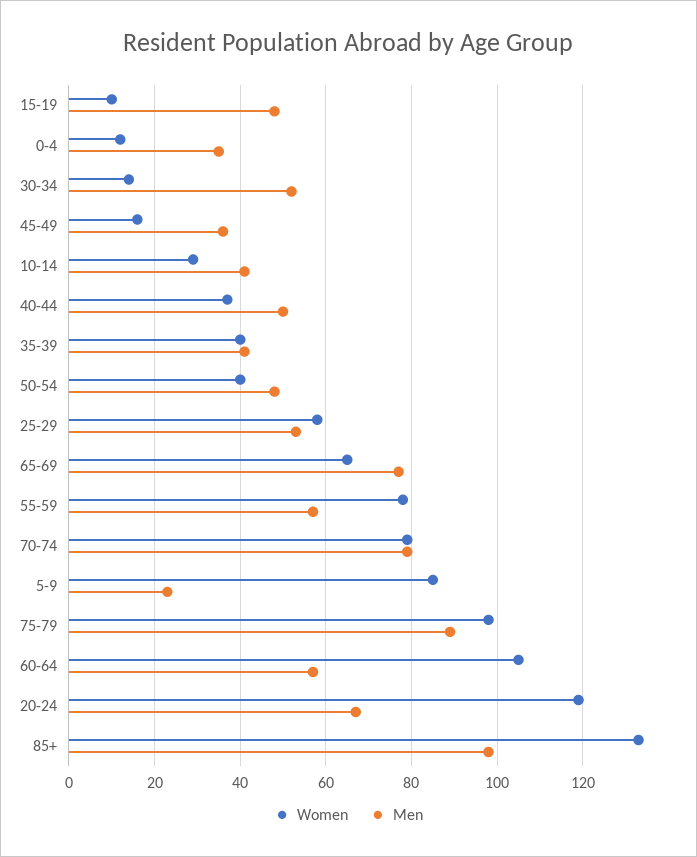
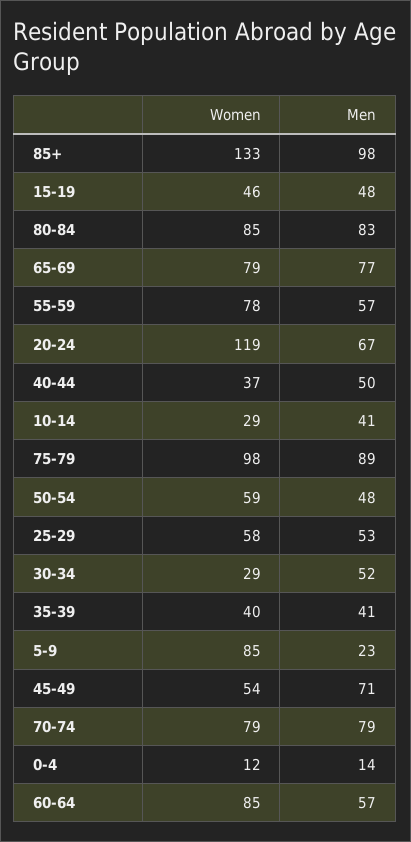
Women, 15-19: 10 -> 46
Men, 0-4: 35 -> 14
Women, 30-34: 15 -> 29
Women, 45-49: 15 -> 54
Men, 45-49: 35 -> 71
Women, 50-54: 40 -> 59
Women, 65-69: 65 -> 79
Women, 60-64: 105 -> 85
Women, 80-84: none -> 85
Men, 80-84: none -> 83

